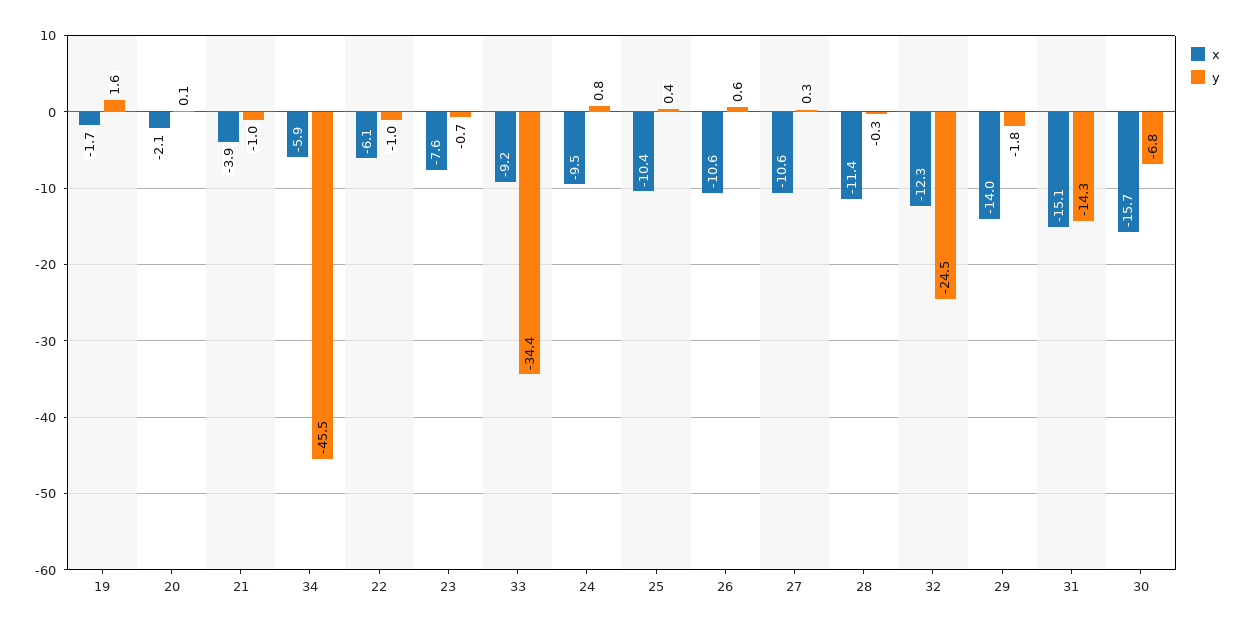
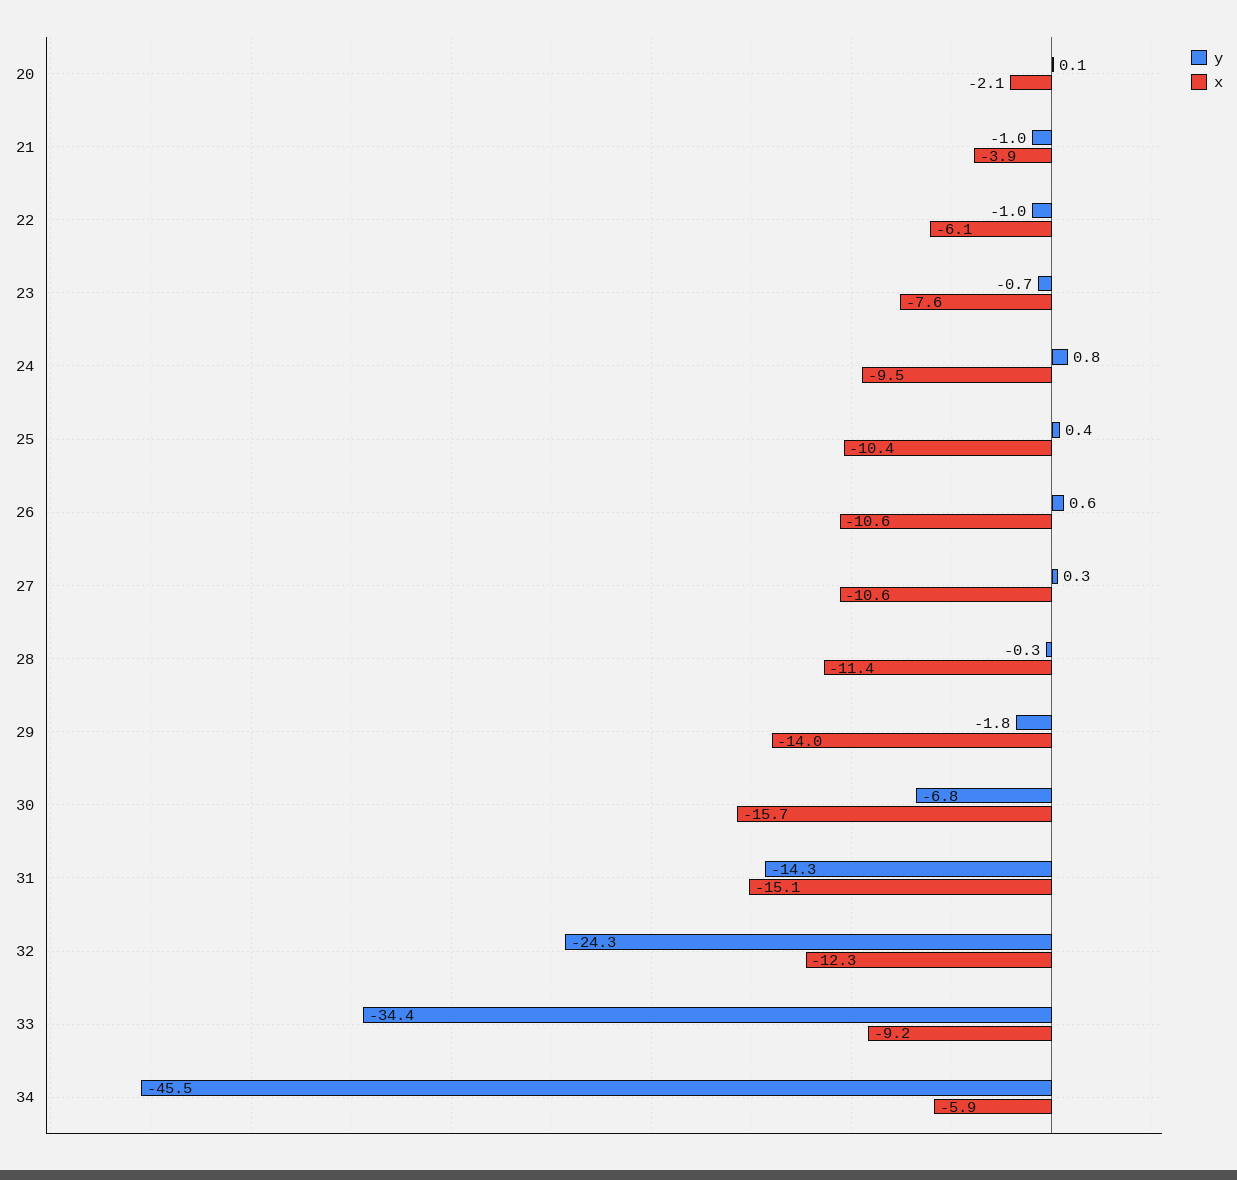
x, 19: -1.7 -> none
y, 19: 1.6 -> none
y, 32: -24.5 -> -24.3

